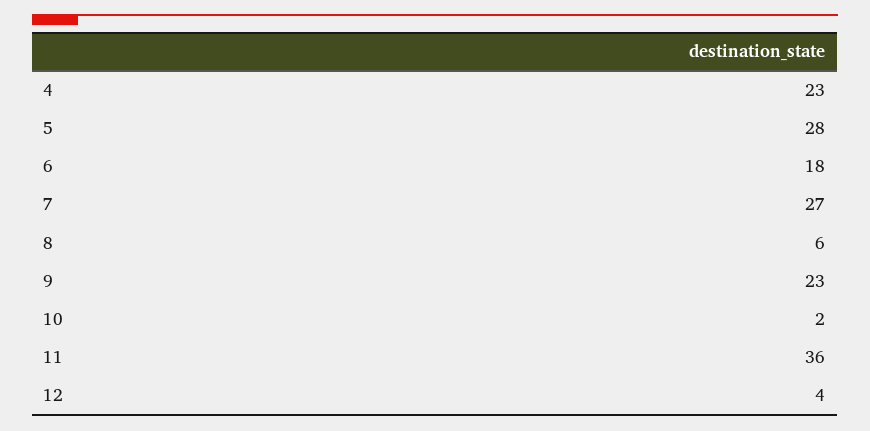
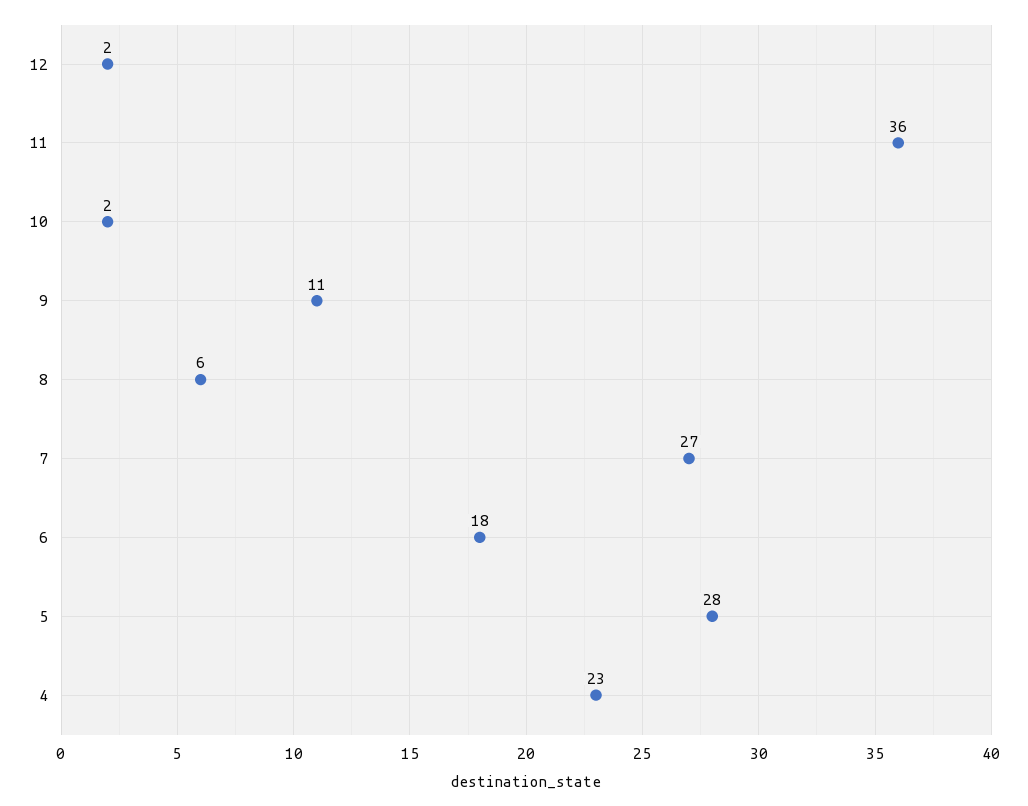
9: 23 -> 11
12: 4 -> 2

